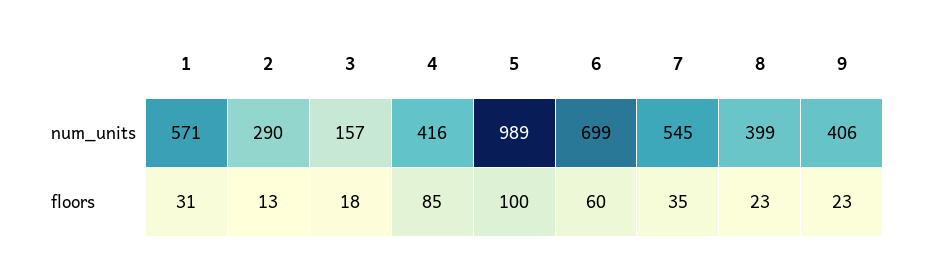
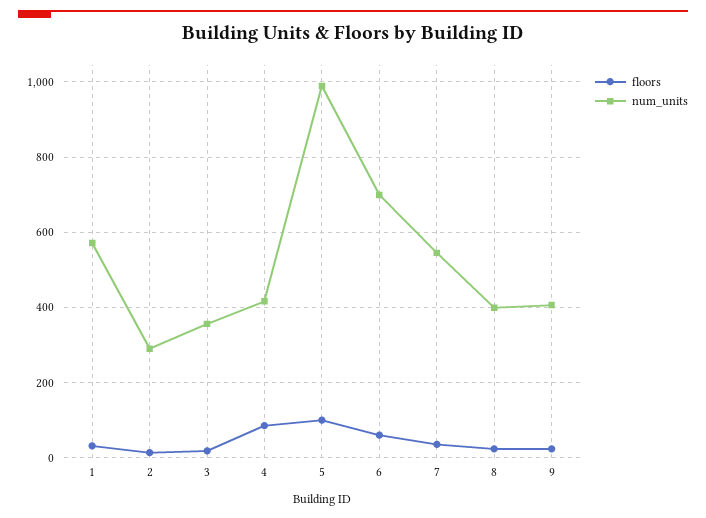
num_units, 3: 157 -> 360

